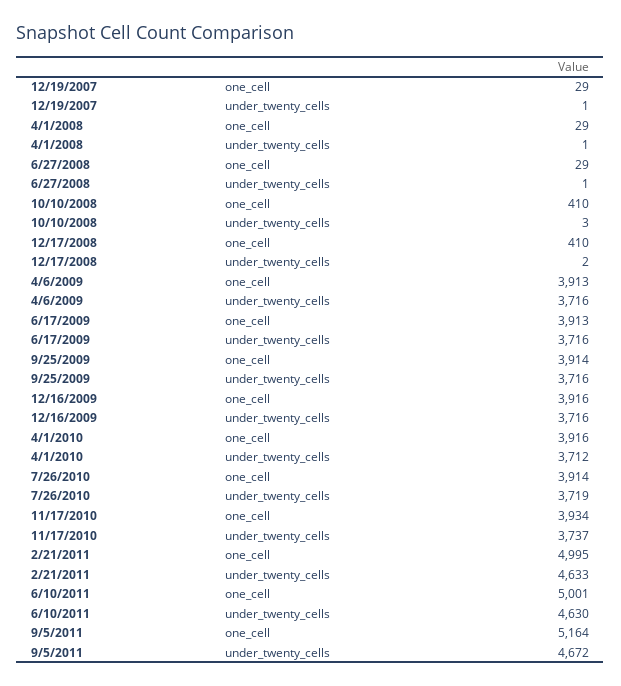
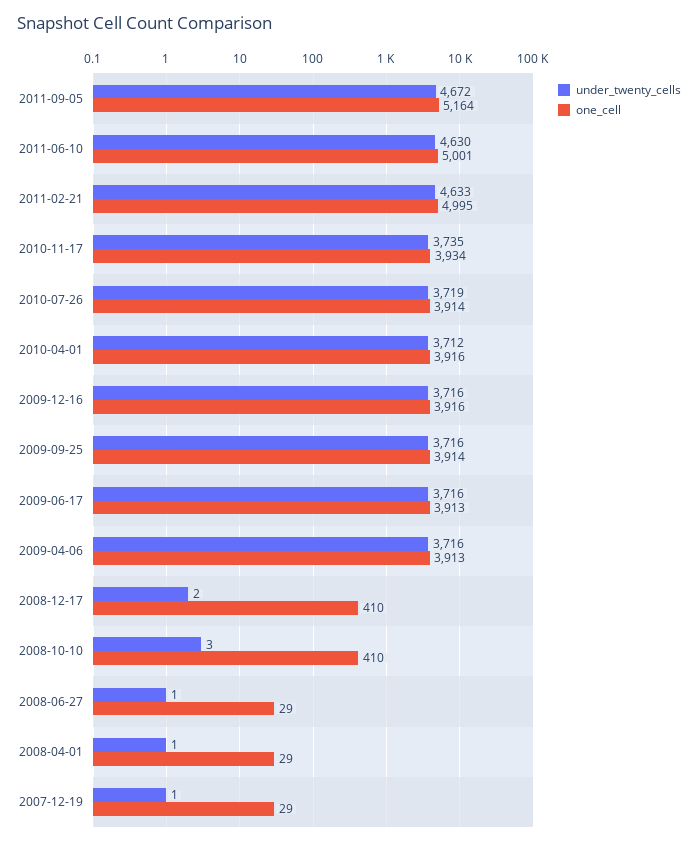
under_twenty_cells, 11/17/2010: 3737 -> 3735

